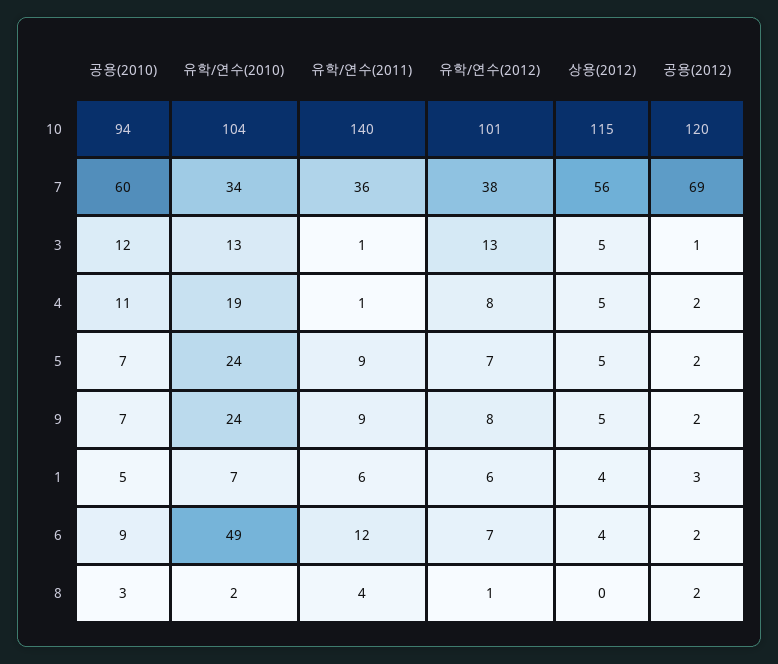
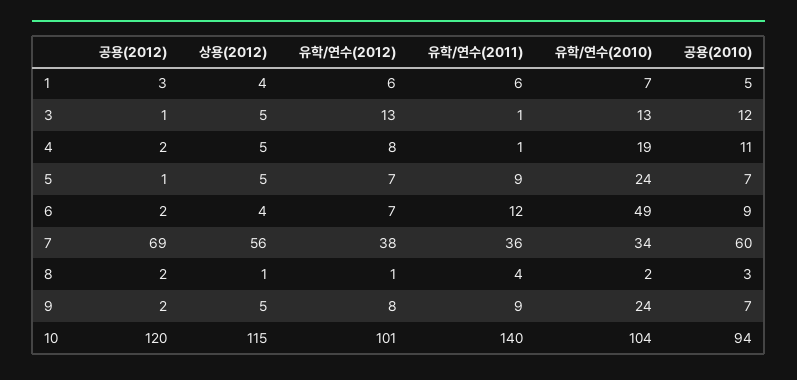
공용(2012), 5: 2 -> 1
상용(2012), 8: 0 -> 1

